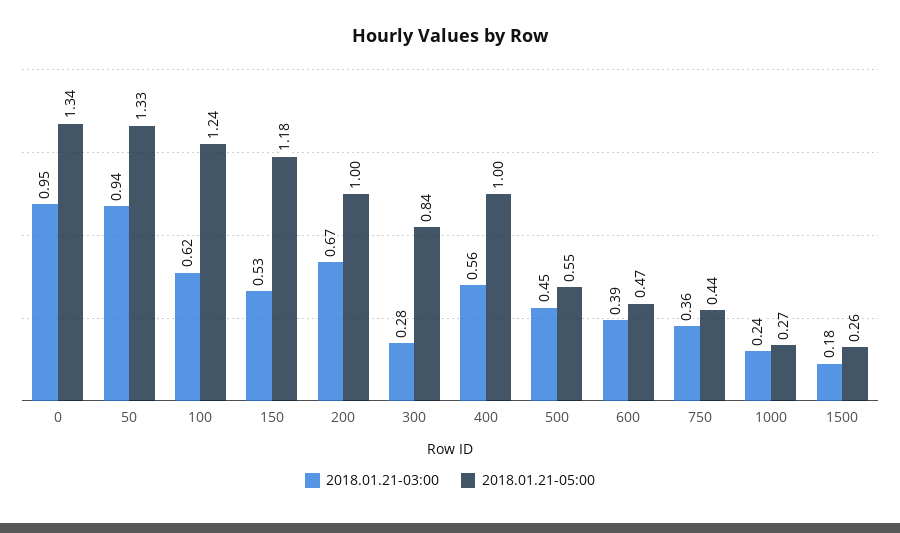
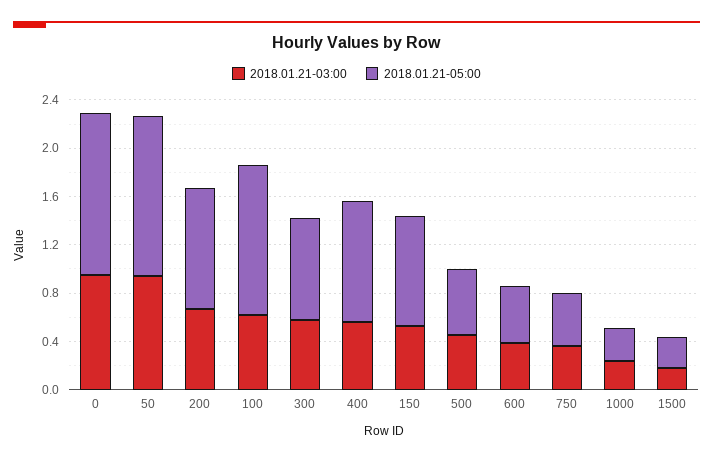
2018.01.21-05:00, 150: 1.18 -> 0.9
2018.01.21-03:00, 300: 0.28 -> 0.6

